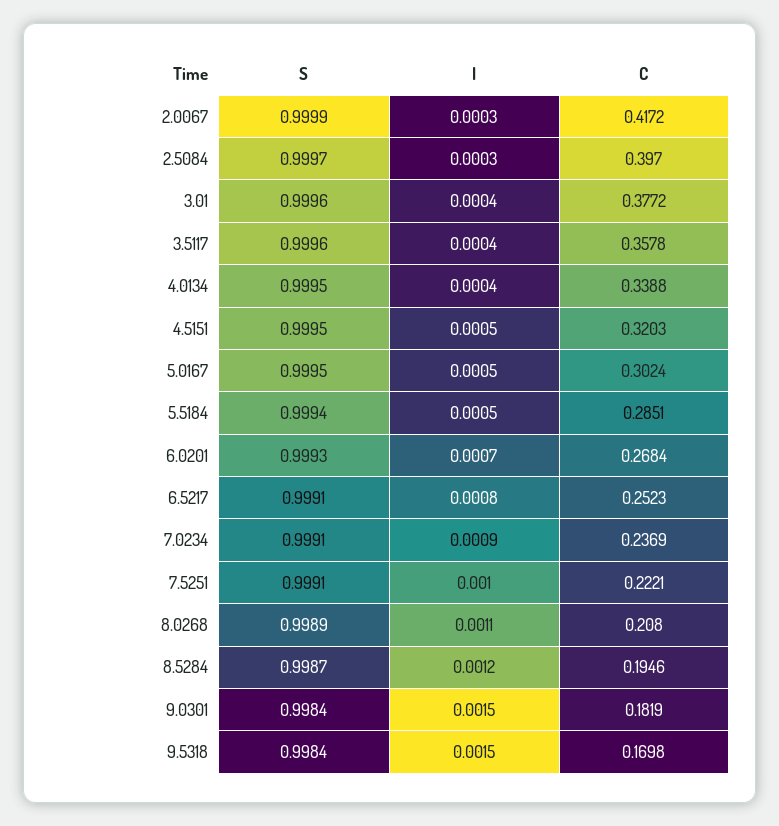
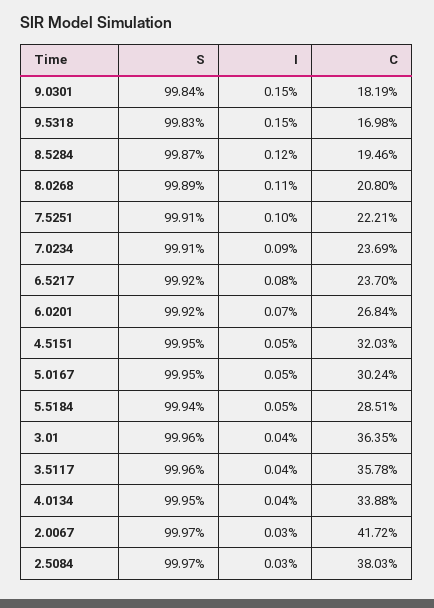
S, 2.0067: 0.9999 -> 0.9997
C, 2.5084: 0.397 -> 0.3803
C, 3.01: 0.3772 -> 0.3635
S, 6.0201: 0.9993 -> 0.9992
S, 6.5217: 0.9991 -> 0.9992
C, 6.5217: 0.2523 -> 0.237
S, 9.5318: 0.9984 -> 0.9983

